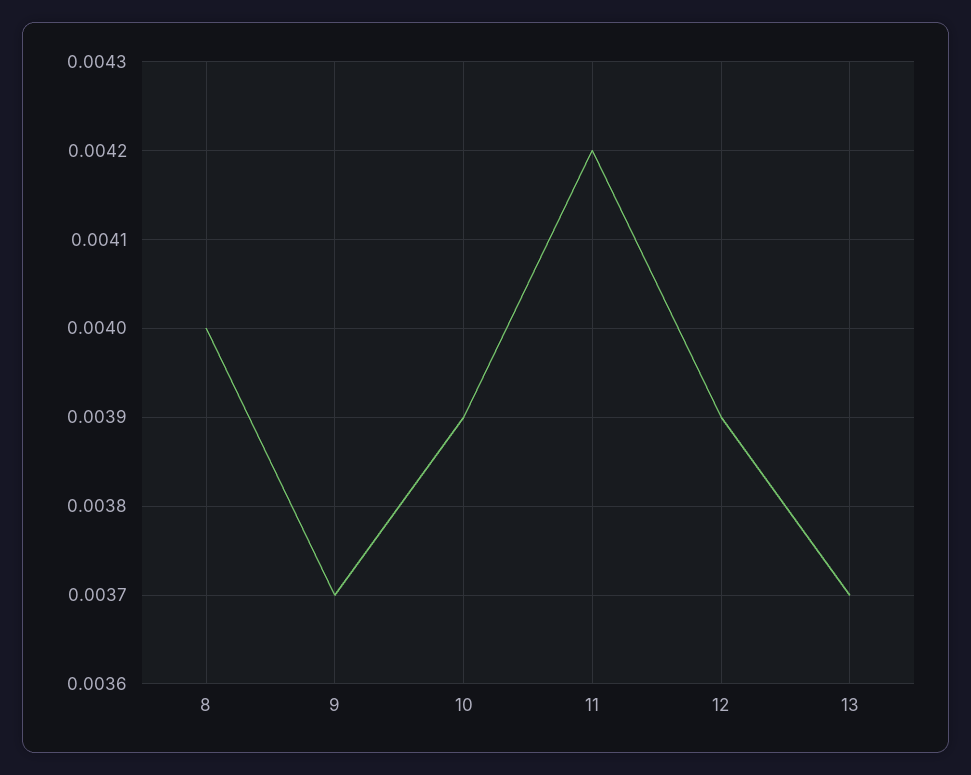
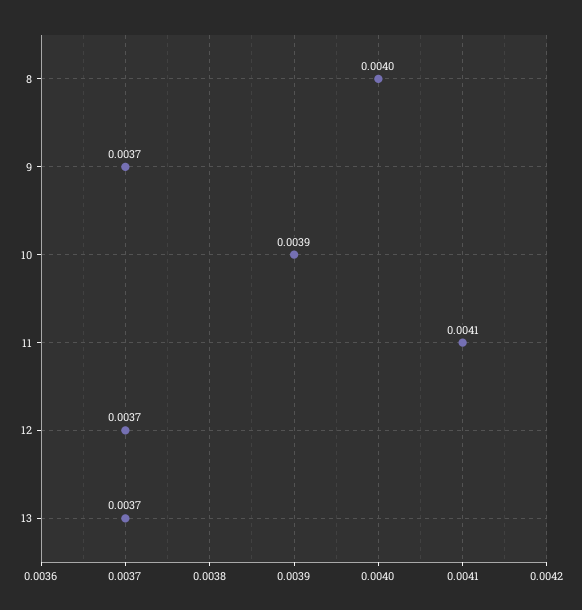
11: 0.0042 -> 0.0041
12: 0.0039 -> 0.0037

